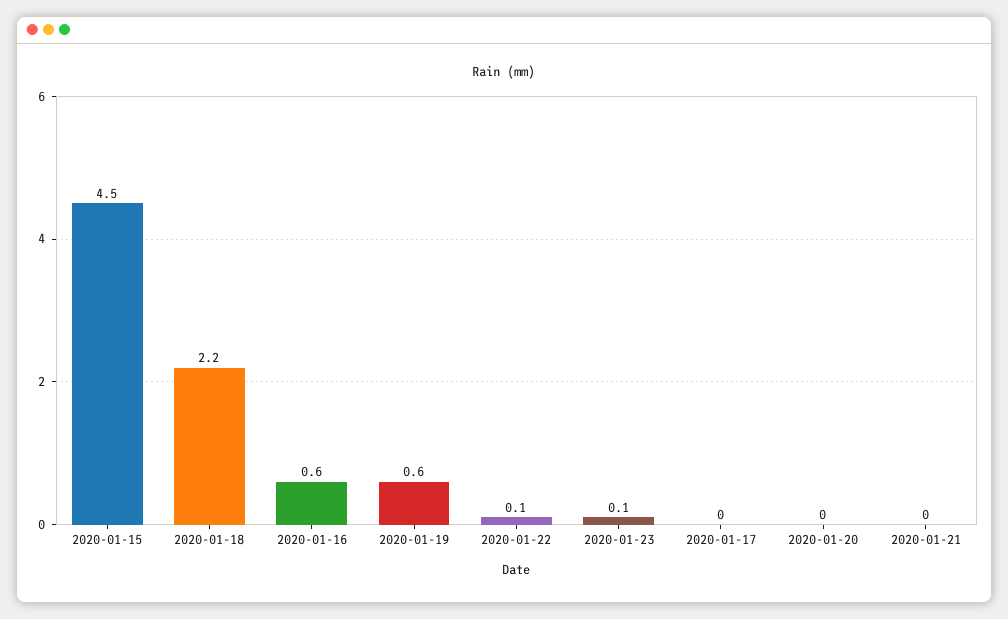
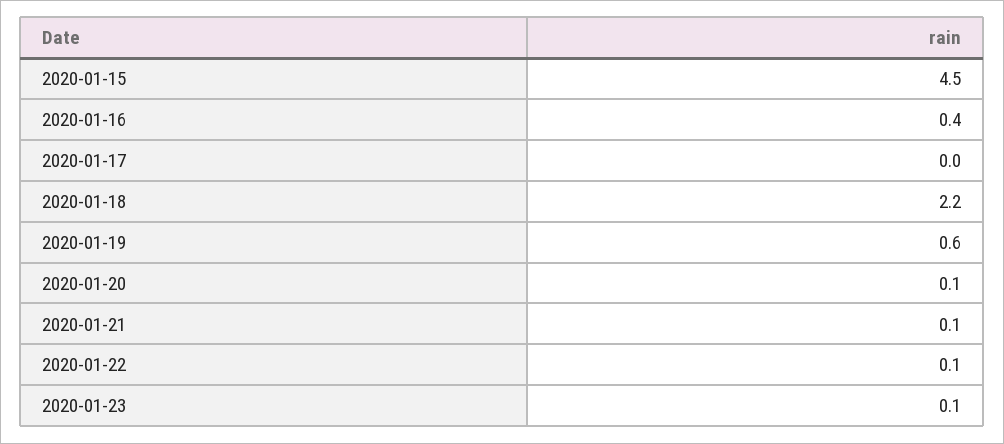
2020-01-16: 0.6 -> 0.4
2020-01-20: 0 -> 0.1
2020-01-21: 0 -> 0.1

